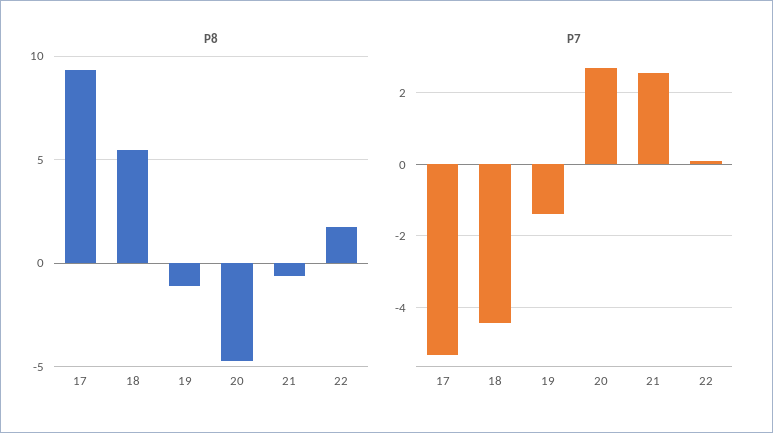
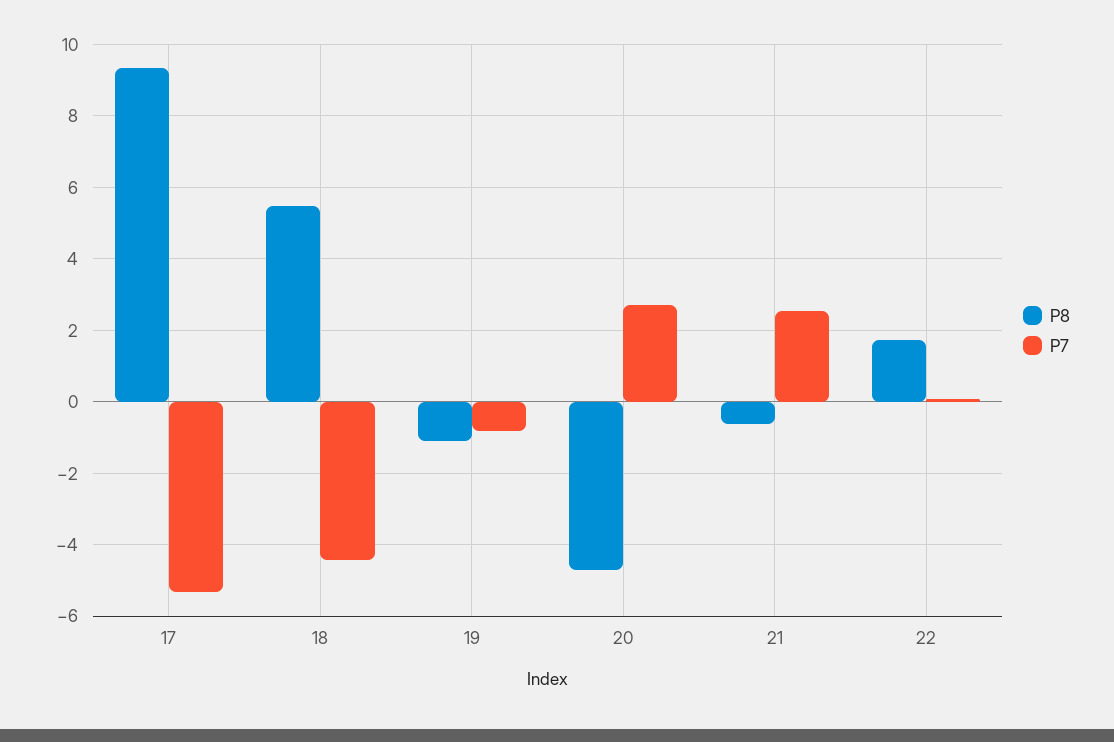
P7, 19: -1.4 -> -0.8

